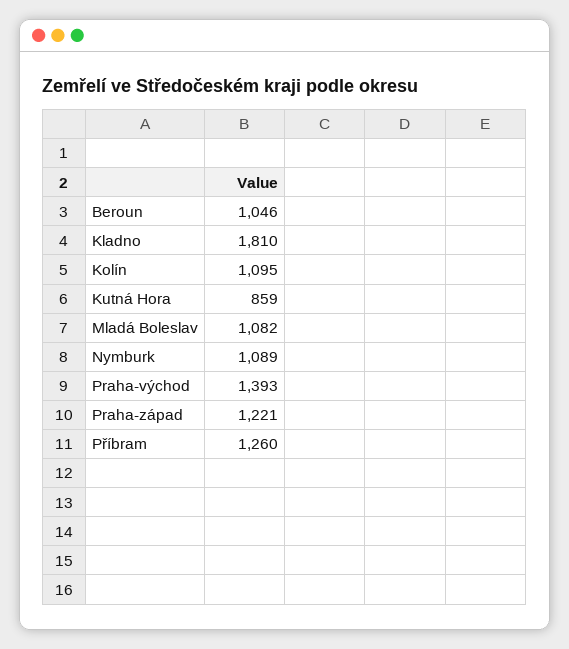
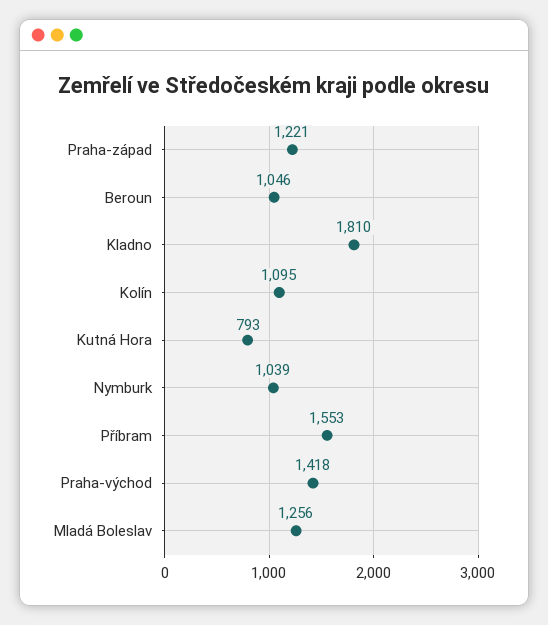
Kutná Hora: 859 -> 793
Mladá Boleslav: 1082 -> 1256
Nymburk: 1089 -> 1039
Praha-východ: 1393 -> 1418
Příbram: 1260 -> 1553

